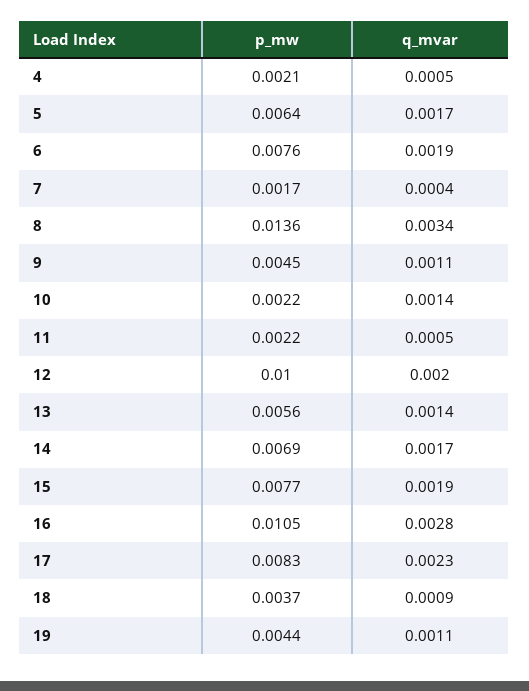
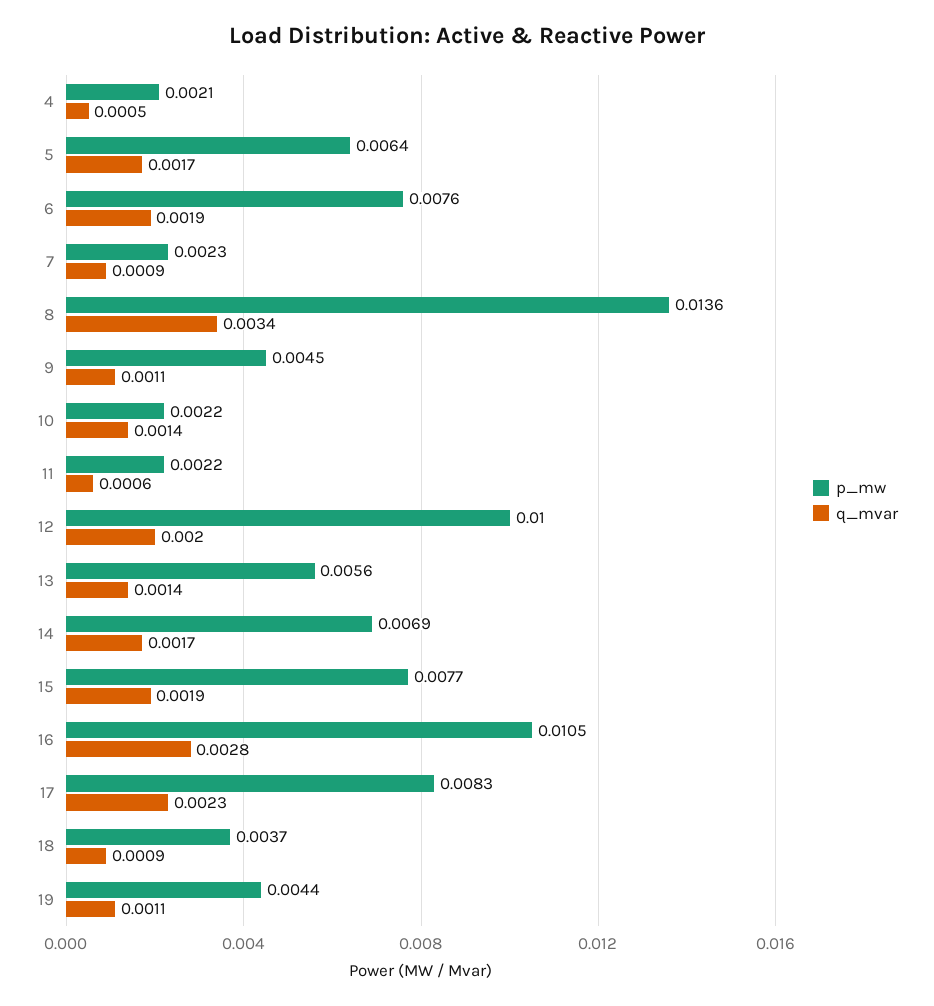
p_mw, 7: 0.0017 -> 0.0023
q_mvar, 7: 0.0004 -> 0.0009
q_mvar, 11: 0.0005 -> 0.0006

